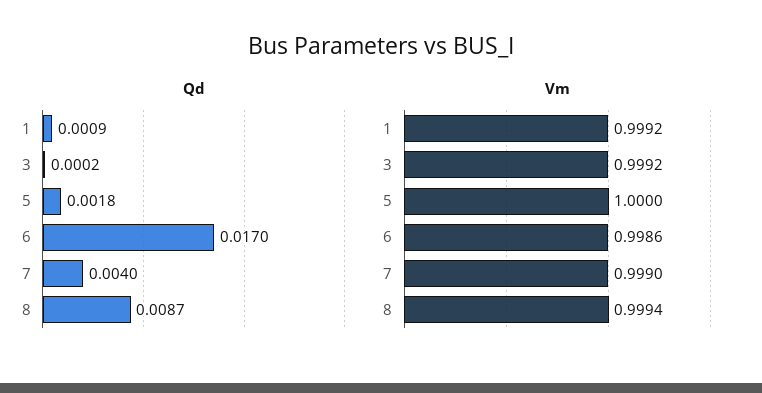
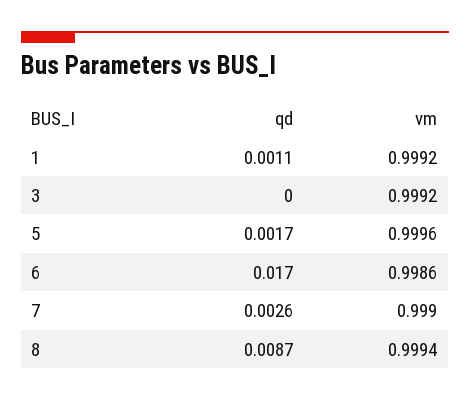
Qd, 1: 0.0009 -> 0.0011
Qd, 3: 0.0002 -> 0
Qd, 5: 0.0018 -> 0.0017
Qd, 7: 0.004 -> 0.0026
Vm, 5: 1 -> 0.9996

